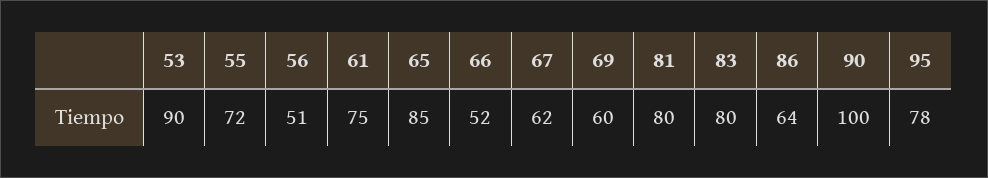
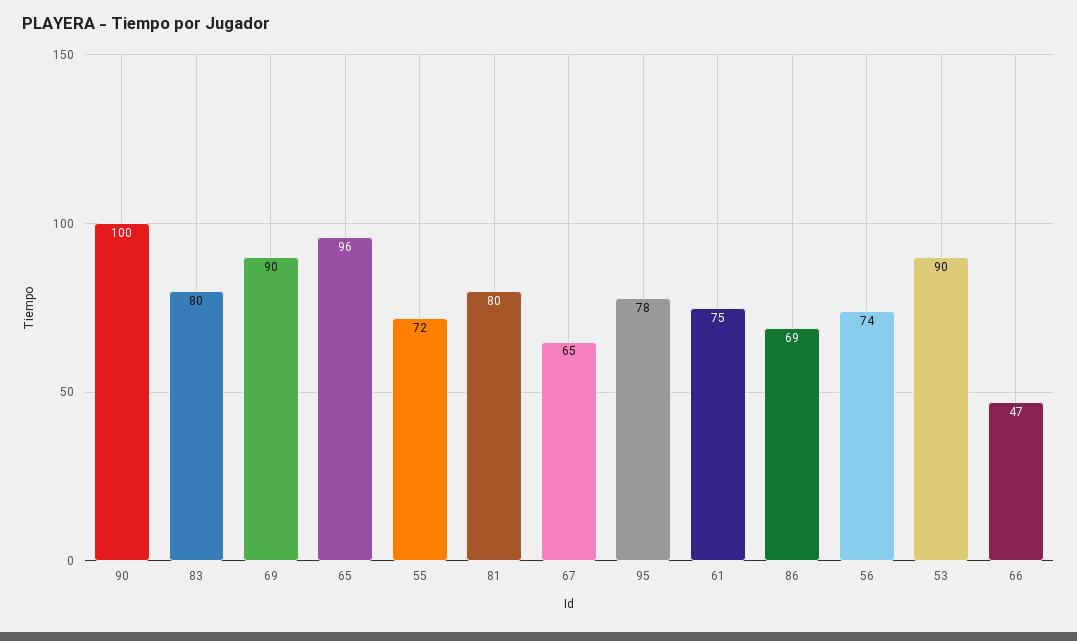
56: 51 -> 74
65: 85 -> 96
66: 52 -> 47
67: 62 -> 65
69: 60 -> 90
86: 64 -> 69

